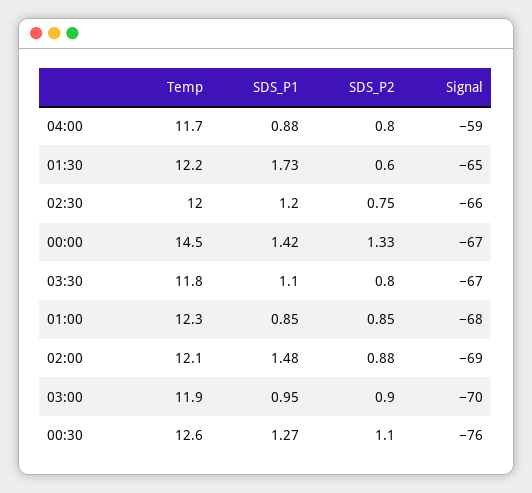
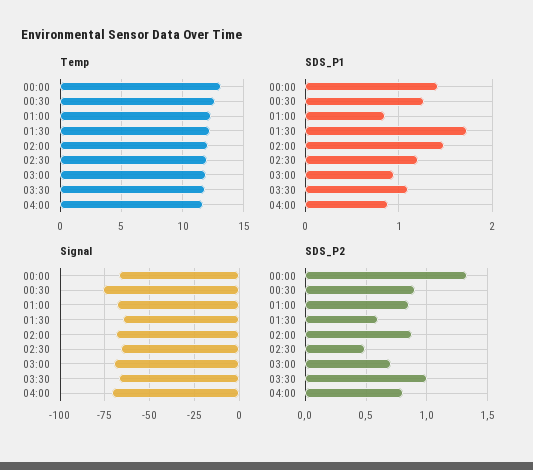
Signal, 04:00: -59 -> -70
SDS_P2, 02:30: 0.75 -> 0.5
Temp, 00:00: 14.5 -> 13
SDS_P2, 03:30: 0.8 -> 1
SDS_P2, 03:00: 0.9 -> 0.7
SDS_P2, 00:30: 1.1 -> 0.9

